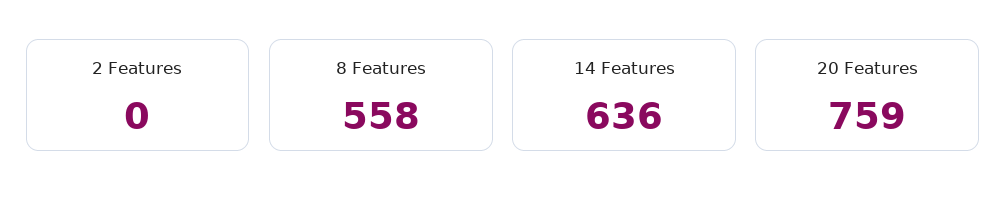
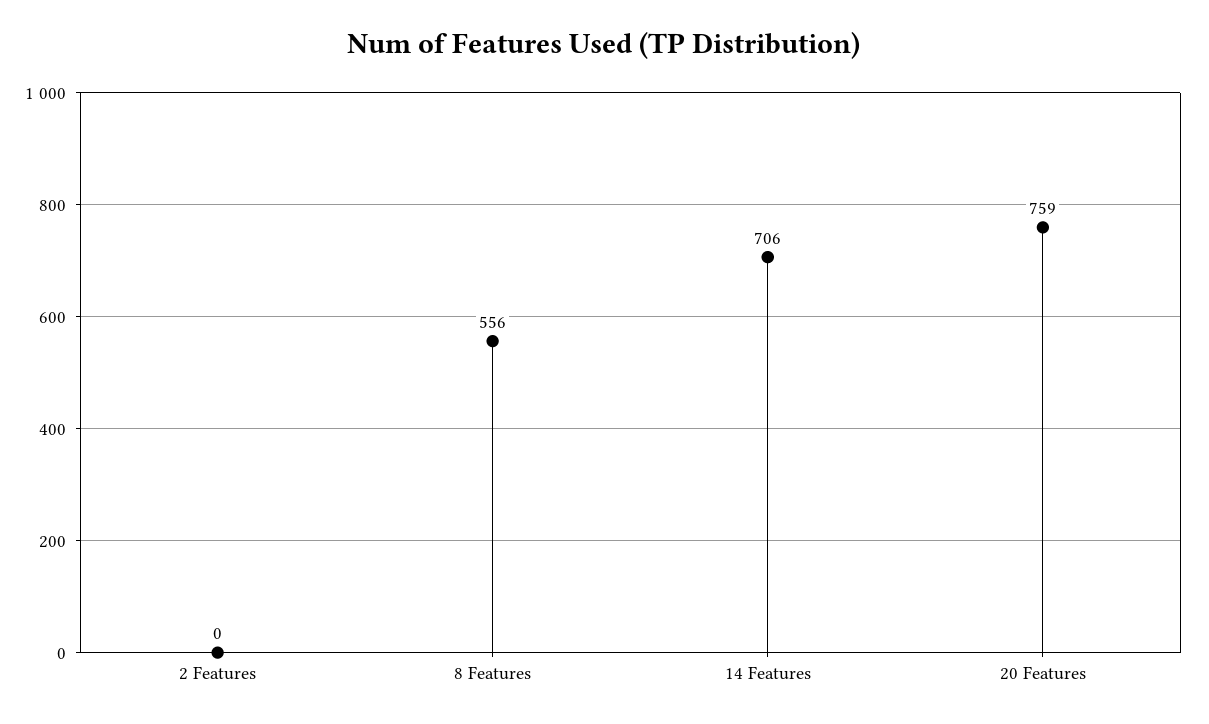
8 Features: 558 -> 556
14 Features: 636 -> 706

